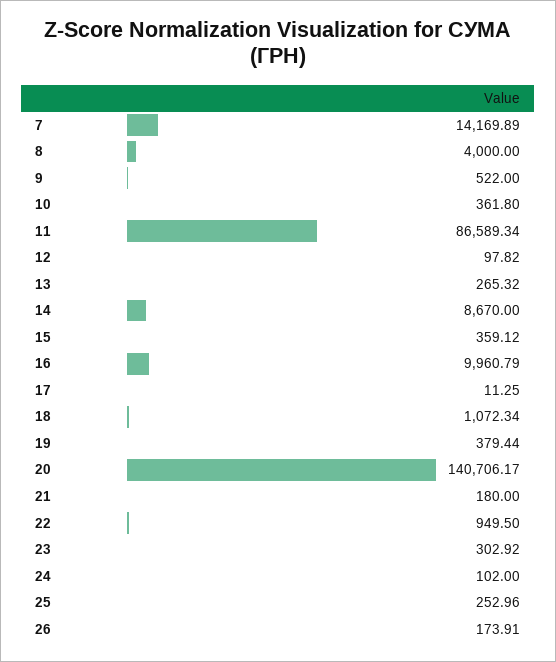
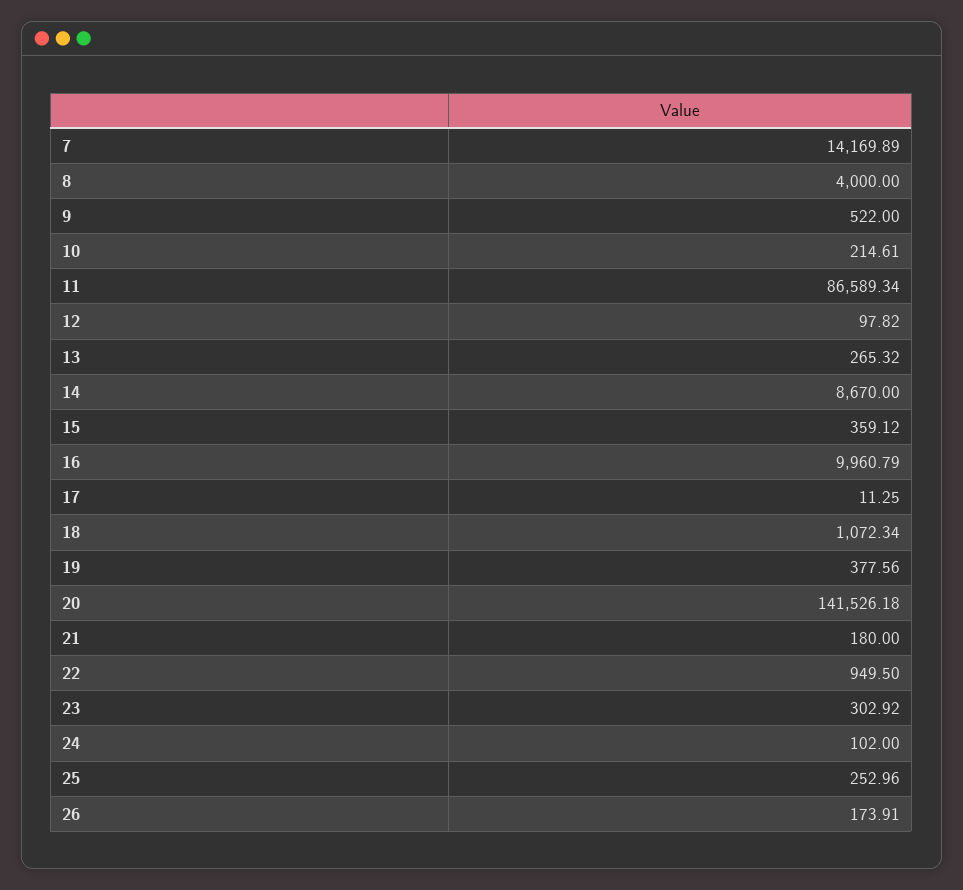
10: 361.8 -> 214.61
19: 379.44 -> 377.56
20: 140706.17 -> 141526.18

